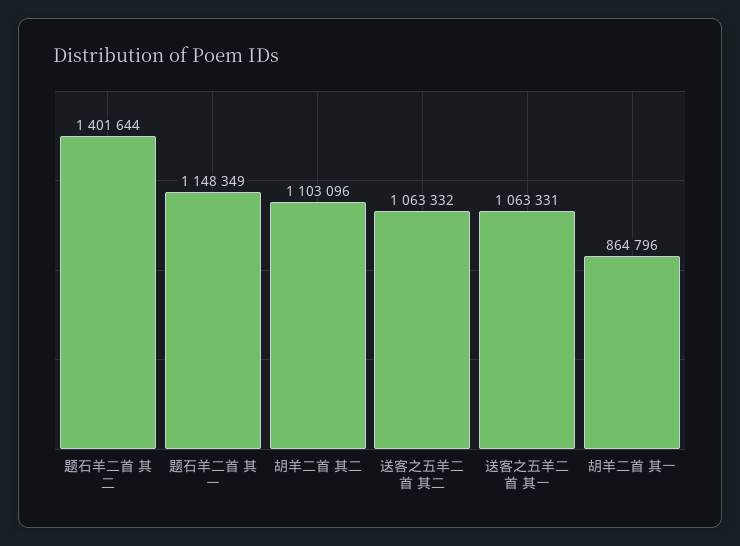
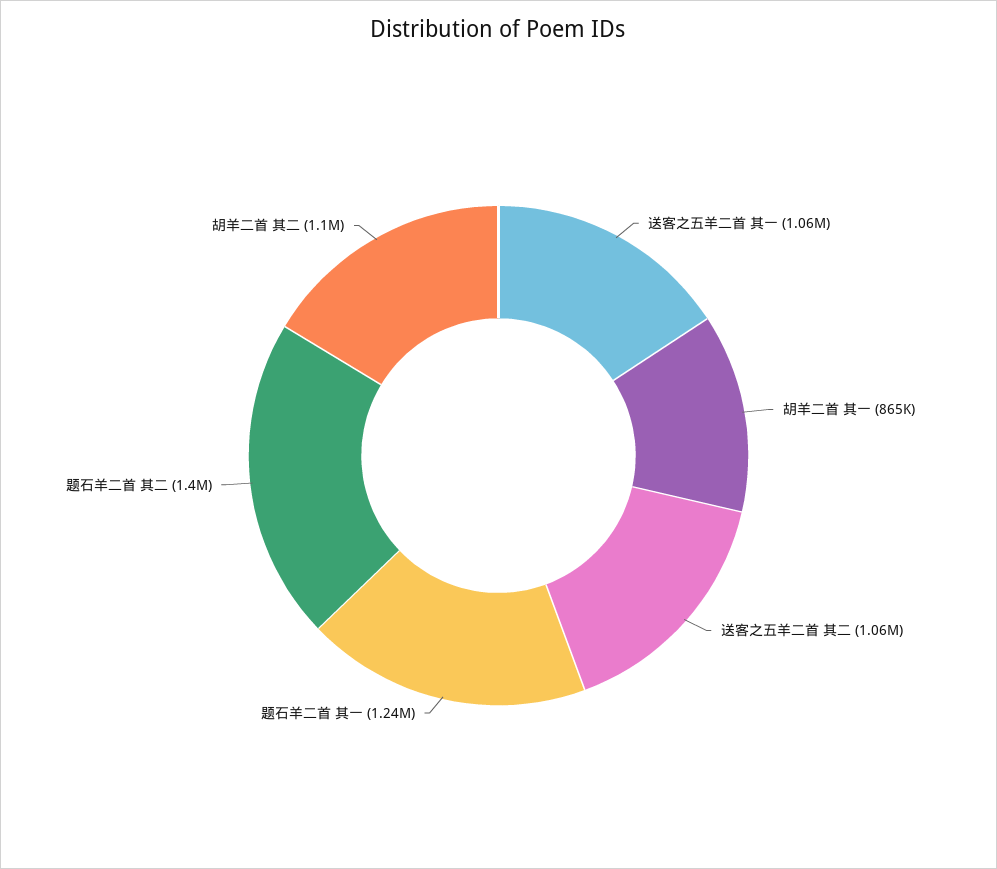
题石羊二首 其一: 1148349 -> 1240000

